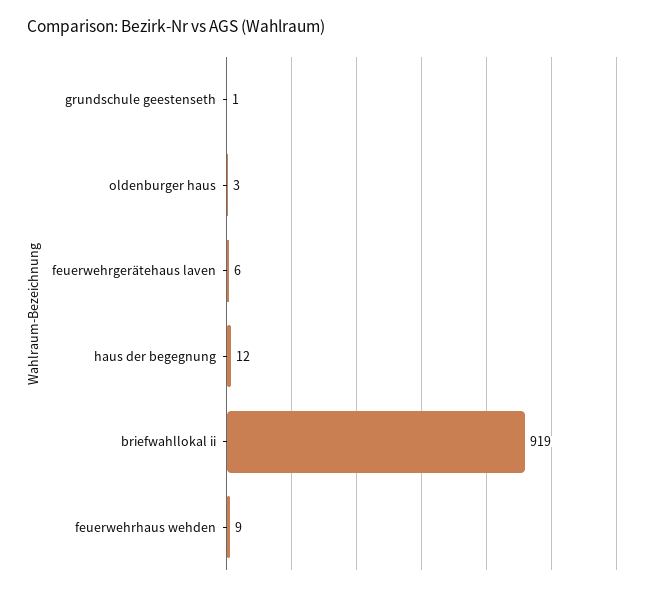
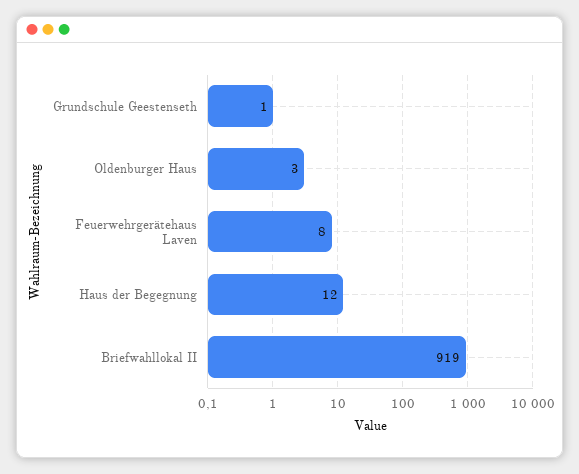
feuerwehrgerätehaus laven: 6 -> 8
feuerwehrhaus wehden: 9 -> none

